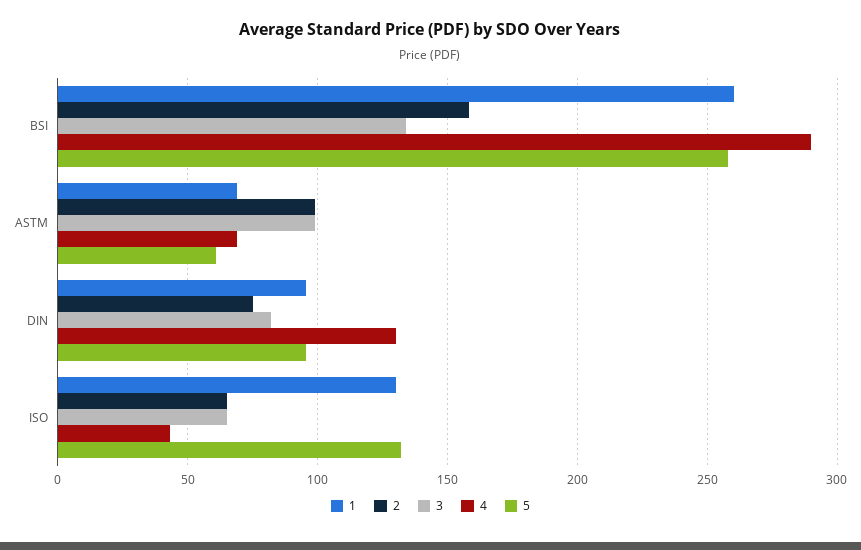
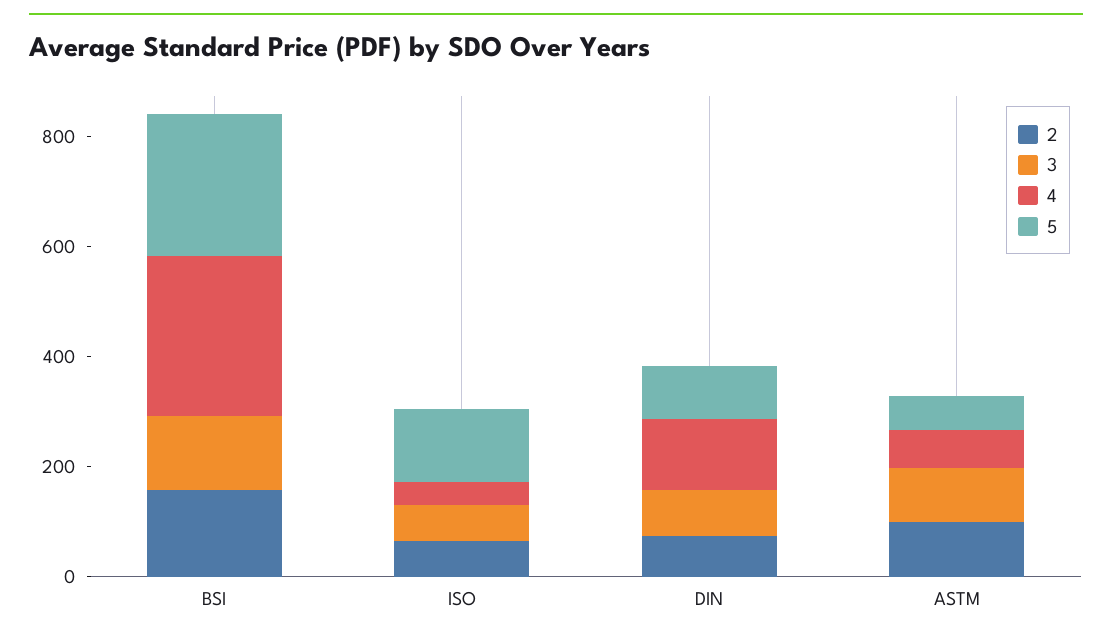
1, BSI: 260 -> none
1, ASTM: 70 -> none
1, DIN: 95 -> none
1, ISO: 130 -> none

